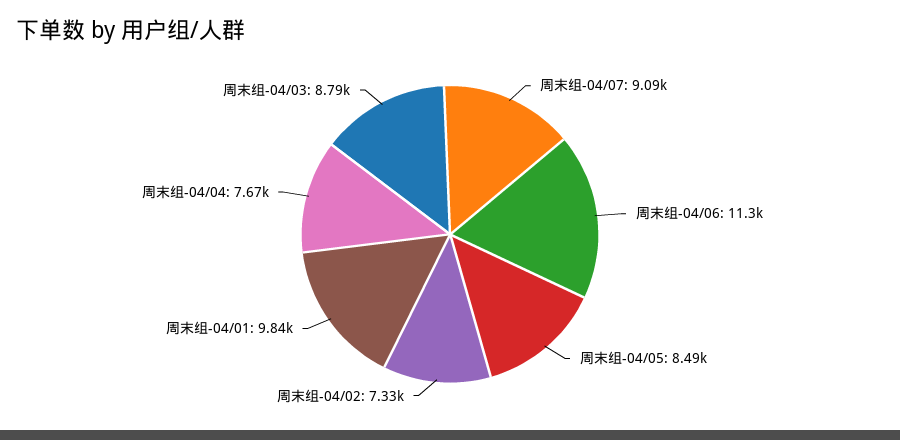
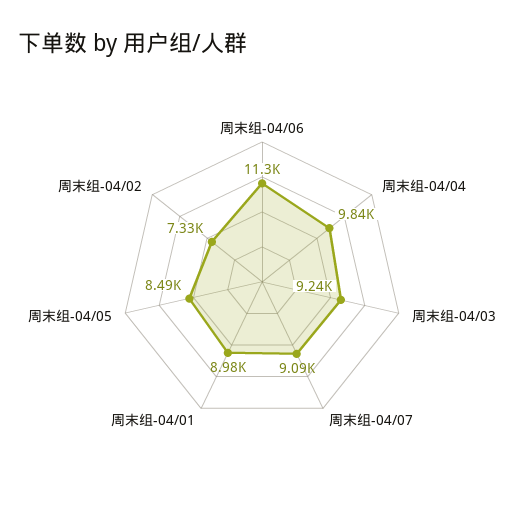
周末组-04/01: 9840 -> 8980
周末组-04/04: 7670 -> 9840
周末组-04/03: 8790 -> 9240

